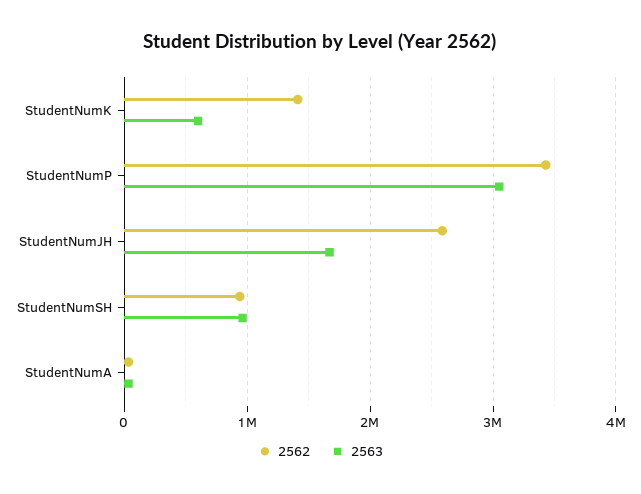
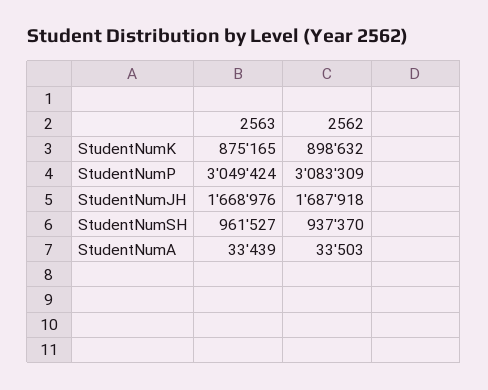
2562, StudentNumK: 1400000 -> 898632
2563, StudentNumK: 600000 -> 875165
2562, StudentNumP: 3400000 -> 3083309
2562, StudentNumJH: 2600000 -> 1687918

